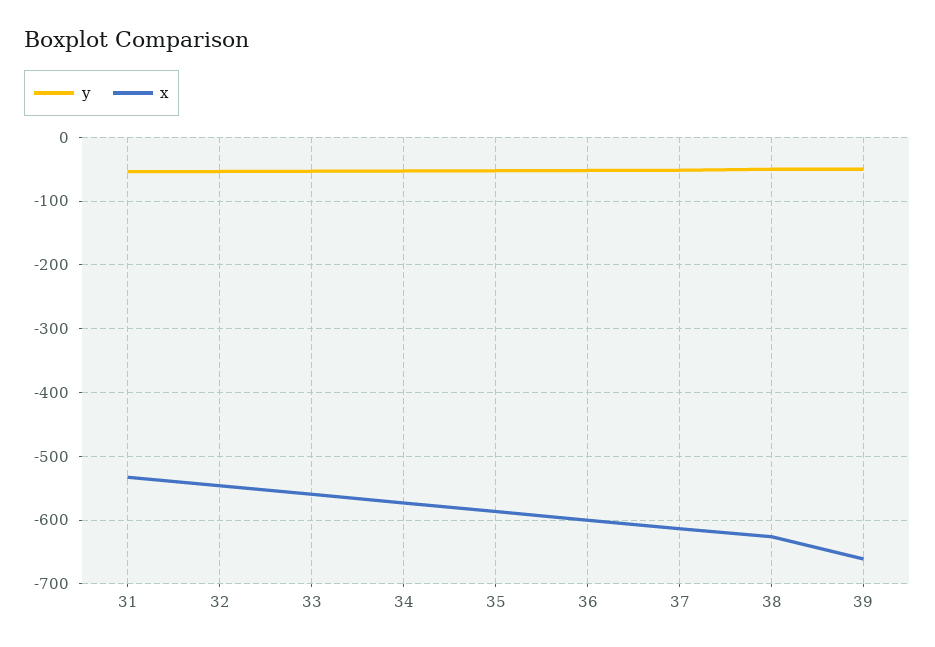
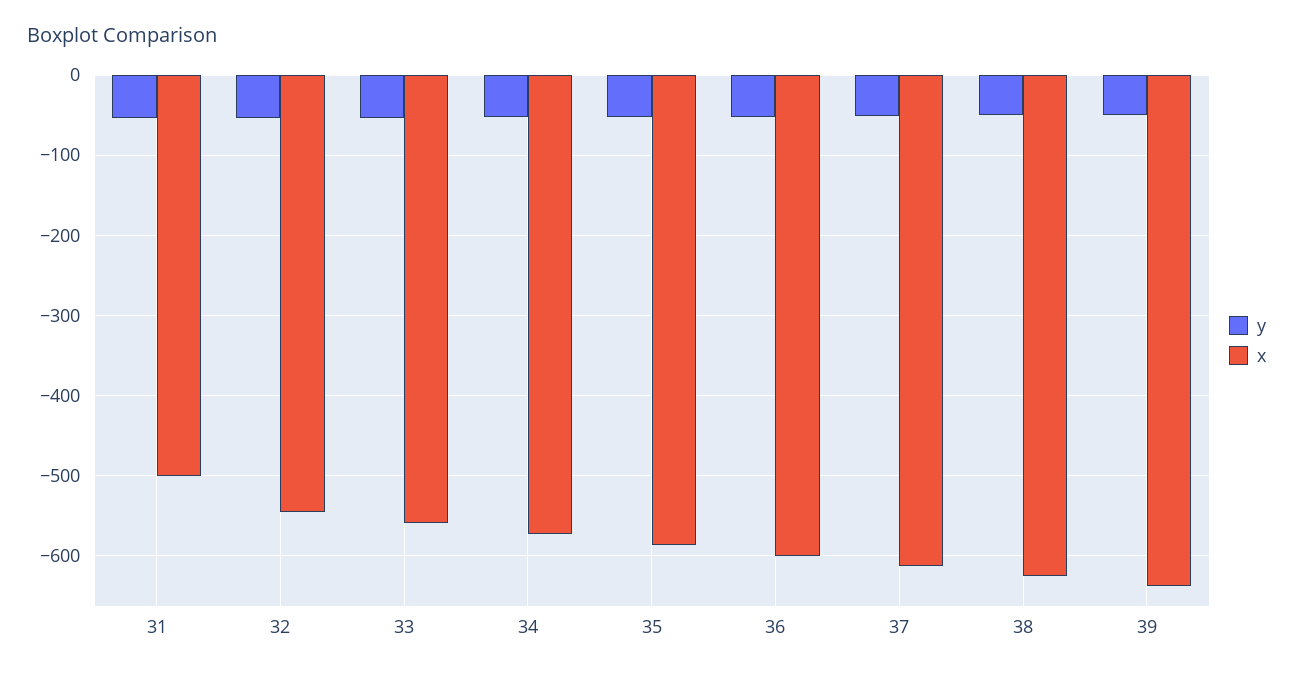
x, 31: -530 -> -500
x, 39: -660 -> -640

